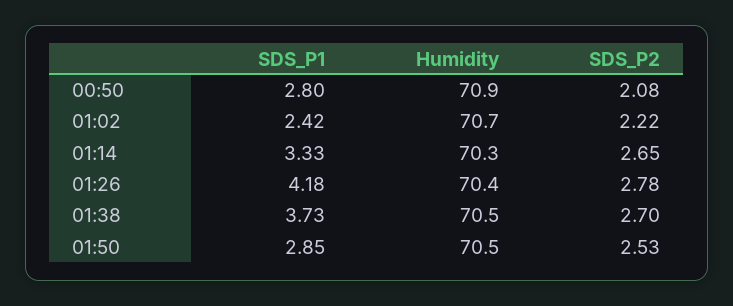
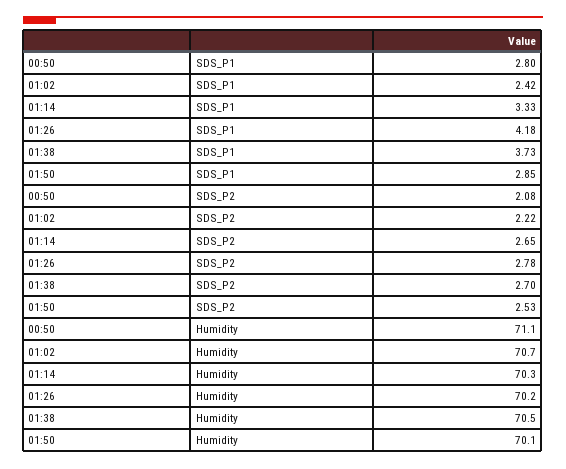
Humidity, 00:50: 70.9 -> 71.1
Humidity, 01:26: 70.4 -> 70.2
Humidity, 01:50: 70.5 -> 70.1

